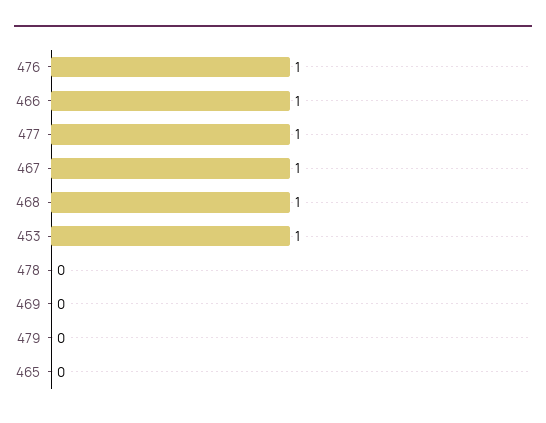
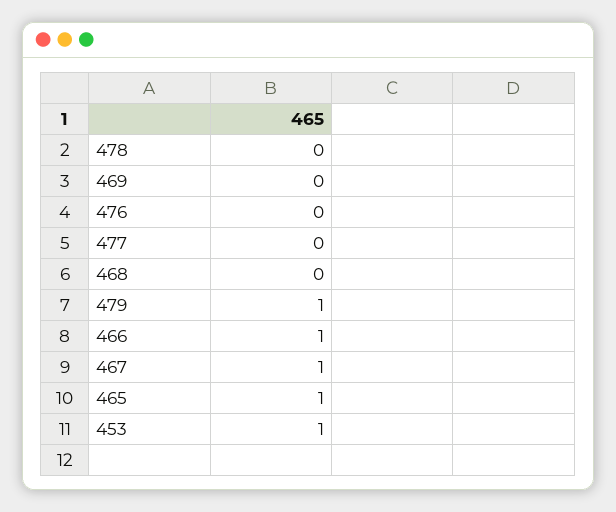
476: 1 -> 0
477: 1 -> 0
468: 1 -> 0
479: 0 -> 1
465: 0 -> 1

